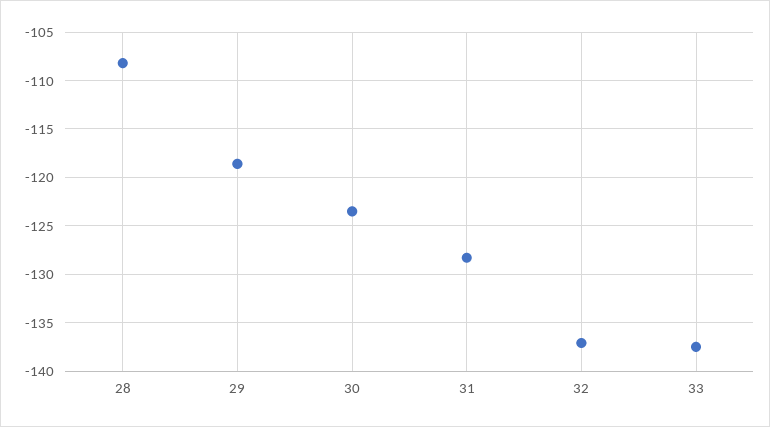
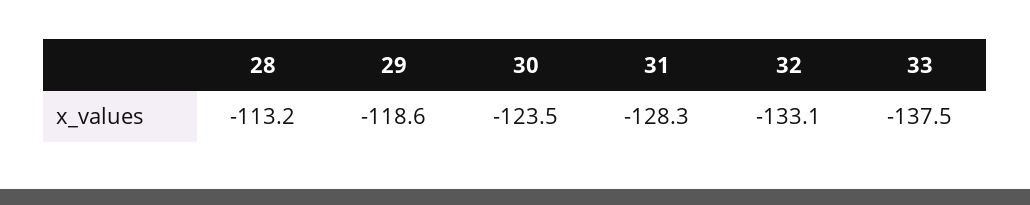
28: -108 -> -113.2
32: -137 -> -133.1

